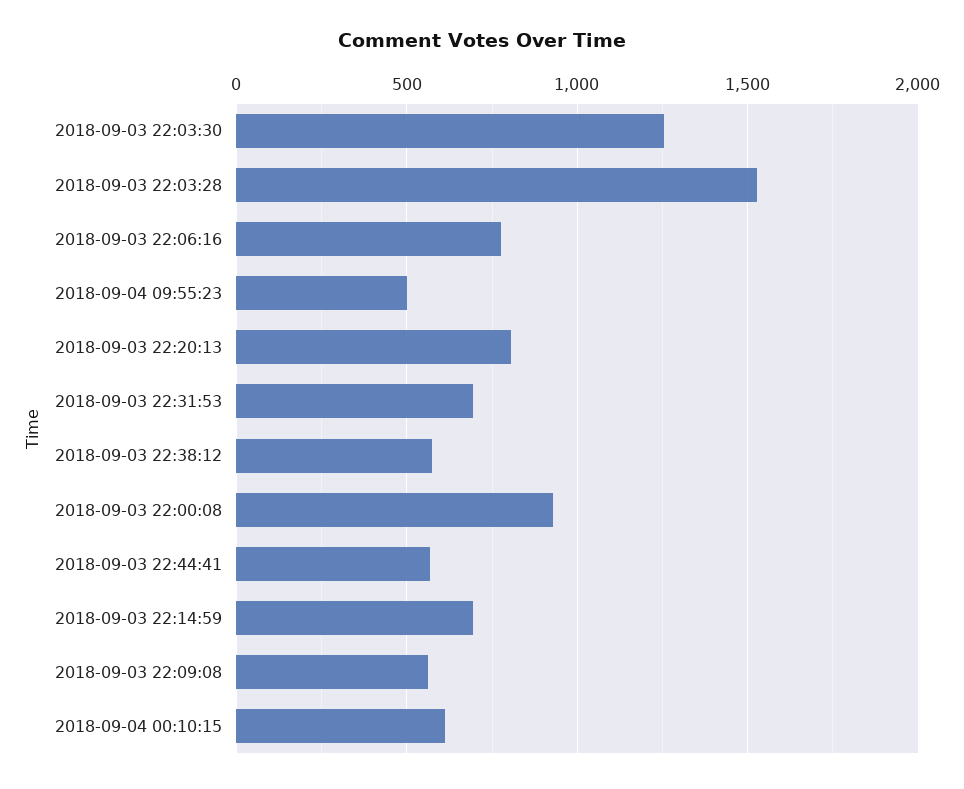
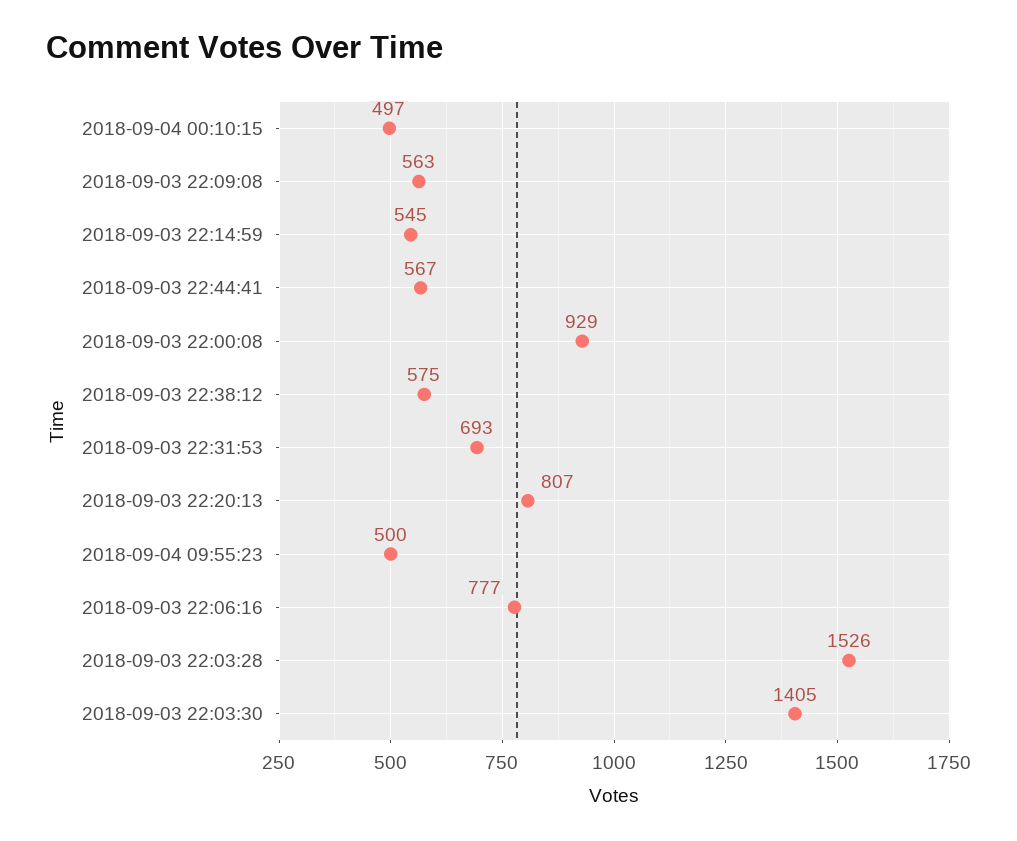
2018-09-03 22:03:30: 1250 -> 1405
2018-09-03 22:14:59: 700 -> 545
2018-09-04 00:10:15: 600 -> 497

